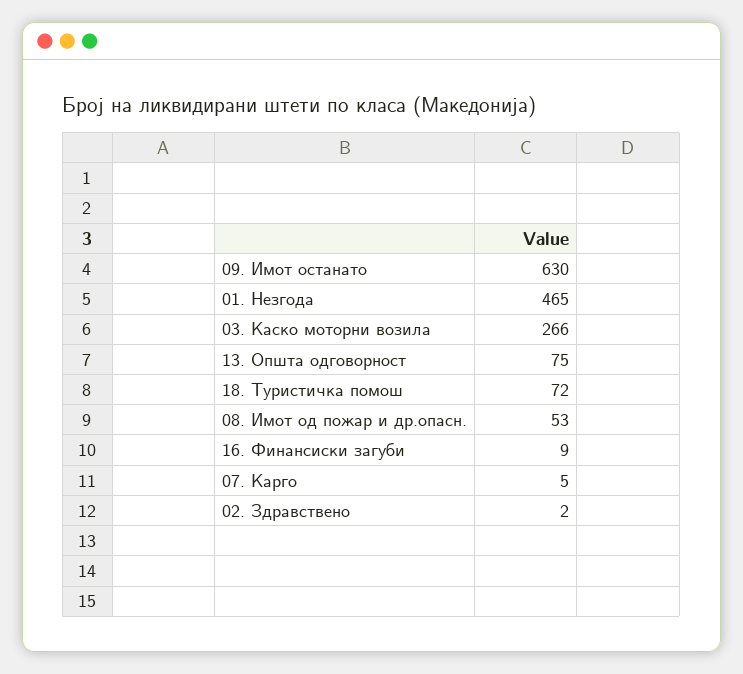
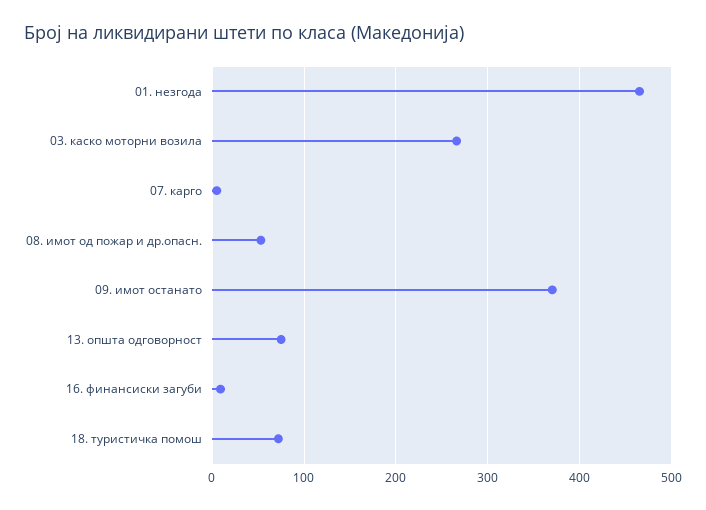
09. Имот останато: 630 -> 370
02. Здравствено: 2 -> none

